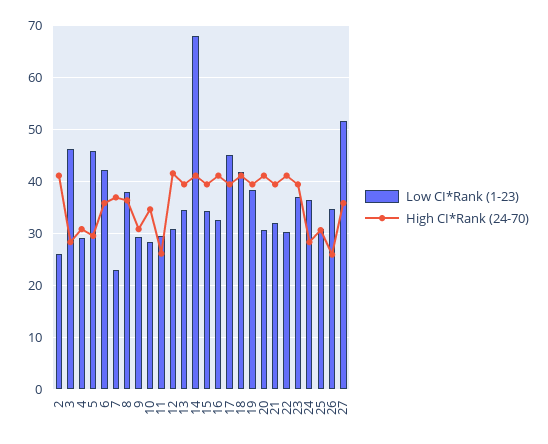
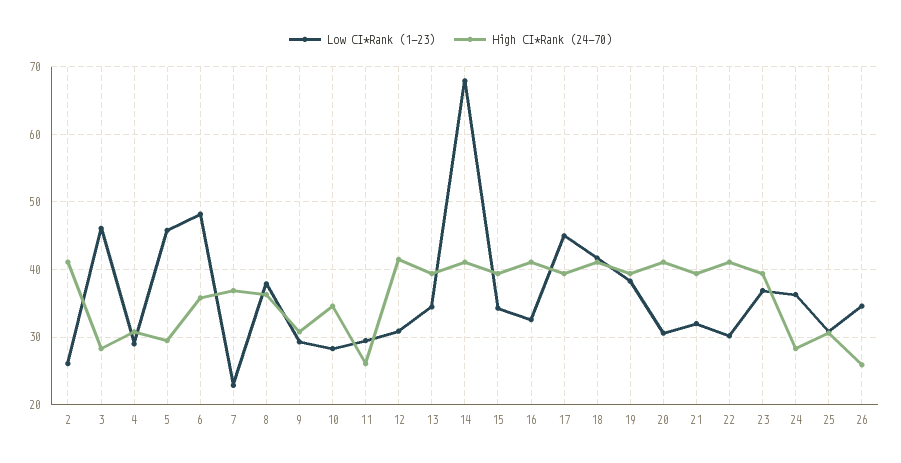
Low CI*Rank (1-23), 6: 42 -> 48
Low CI*Rank (1-23), 27: 52 -> none
High CI*Rank (24-70), 27: 36 -> none

